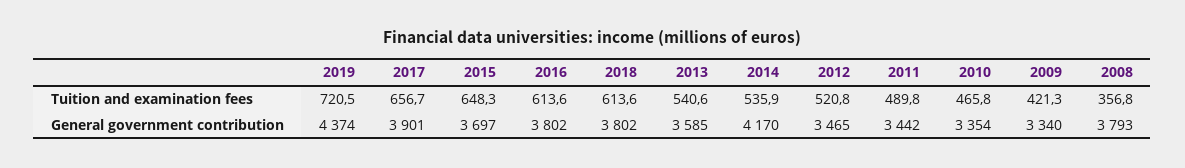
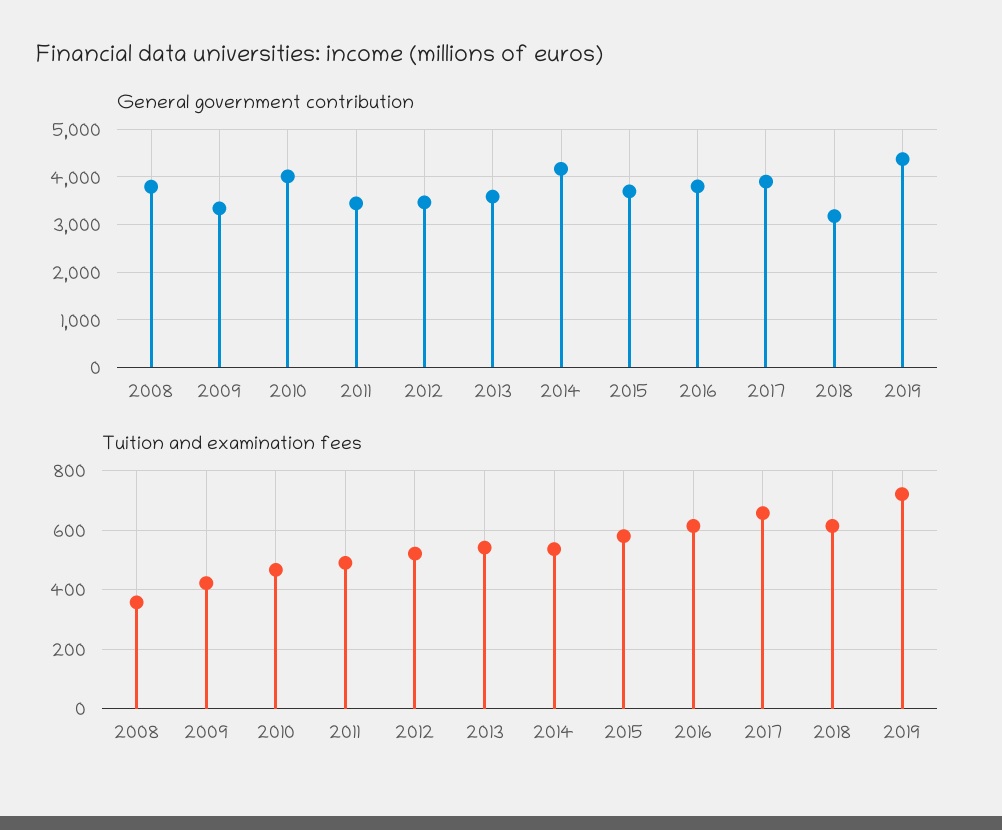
Tuition and examination fees, 2015: 648.3 -> 575
General government contribution, 2018: 3802 -> 3200
General government contribution, 2010: 3354 -> 4000

